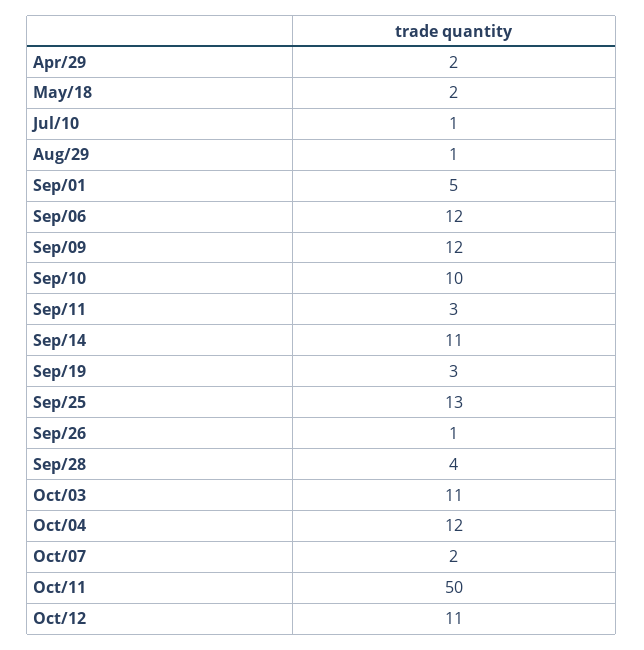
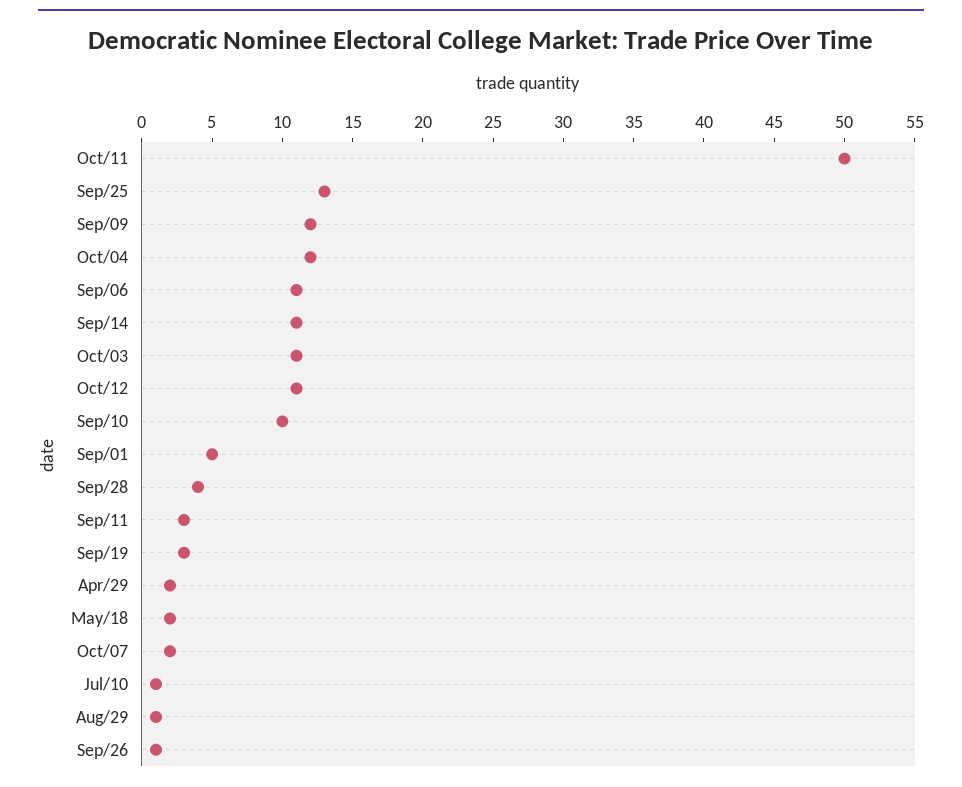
Sep/06: 12 -> 11

